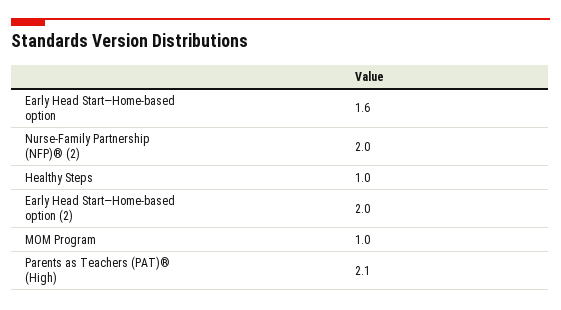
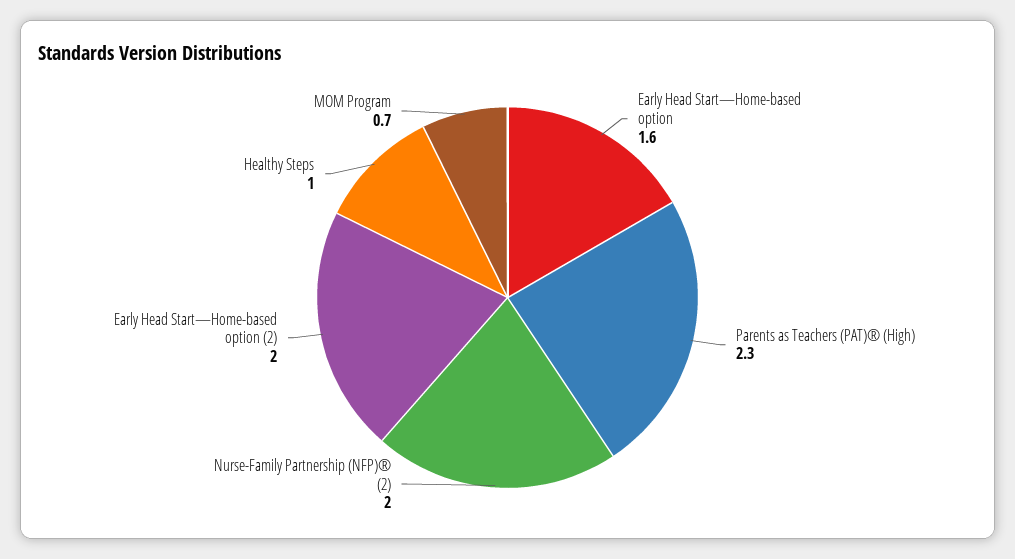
MOM Program: 1 -> 0.7
Parents as Teachers (PAT)® (High): 2.1 -> 2.3

